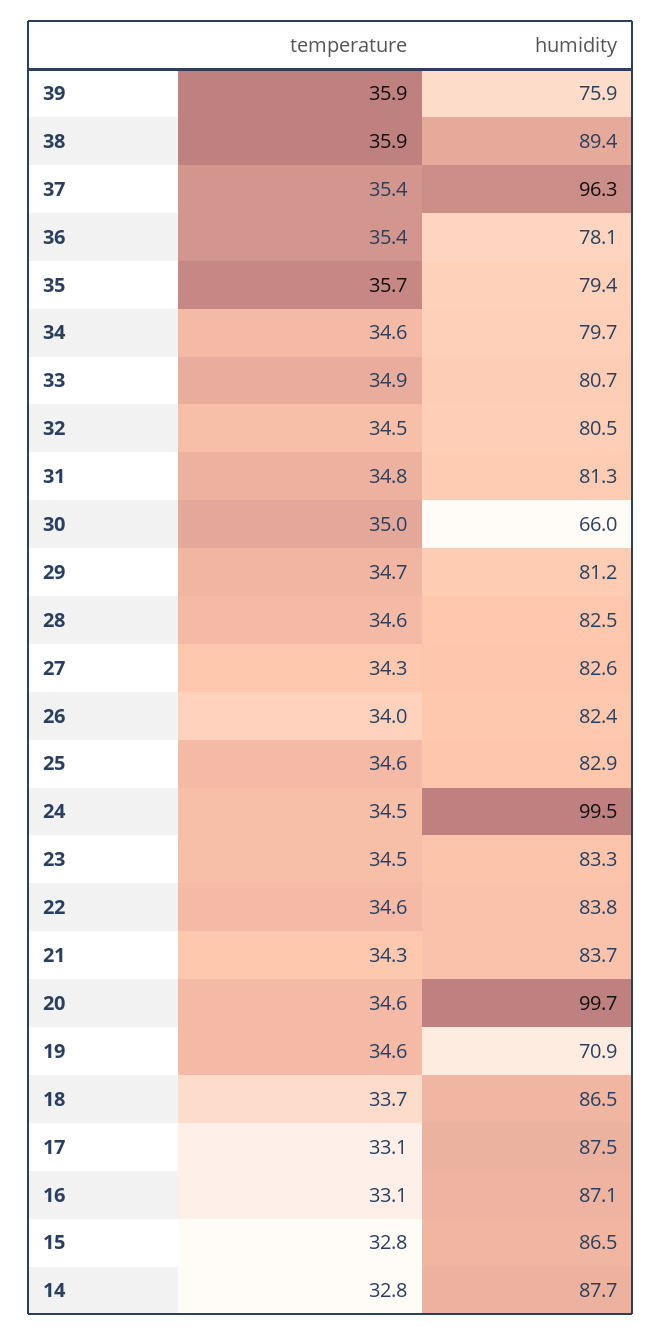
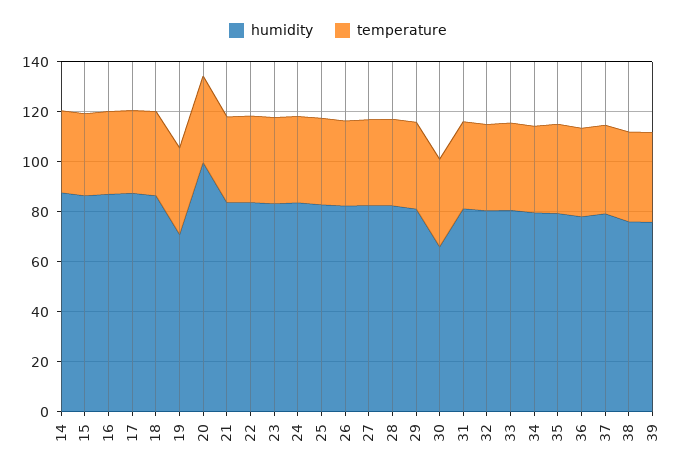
humidity, 38: 89.4 -> 75
humidity, 37: 96.3 -> 80
humidity, 24: 99.5 -> 85

